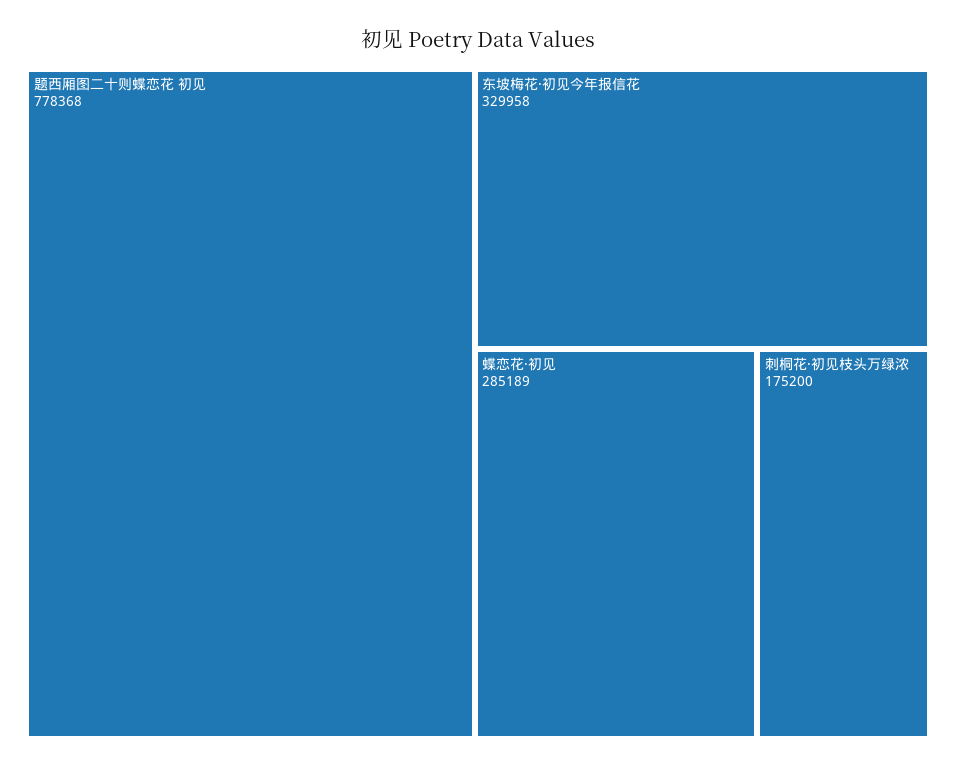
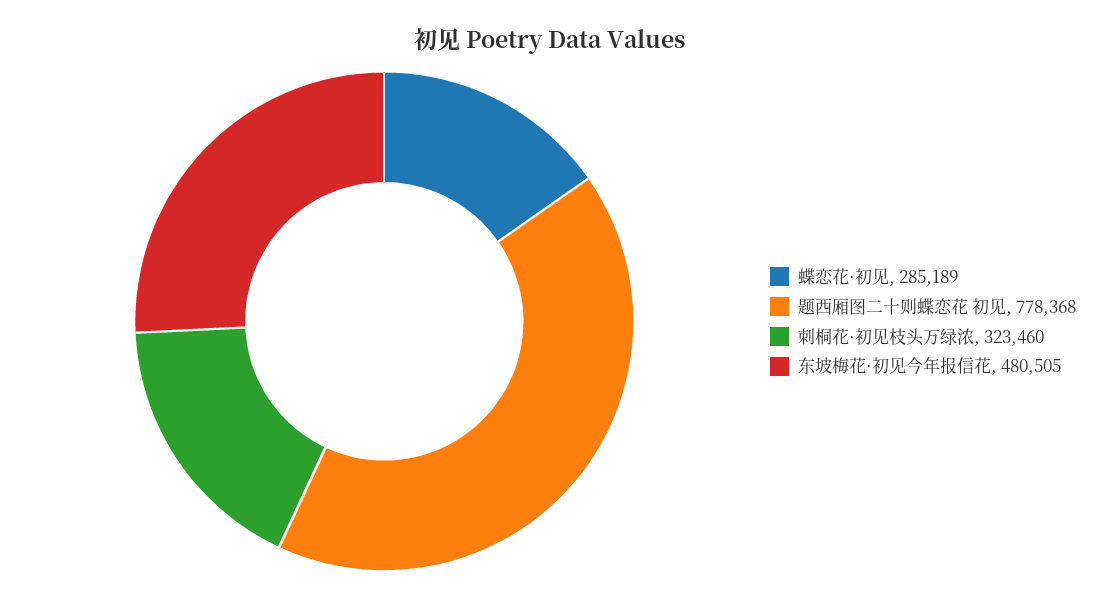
东坡梅花·初见今年报信花: 329958 -> 480505
刺桐花·初见枝头万绿浓: 175200 -> 323460

